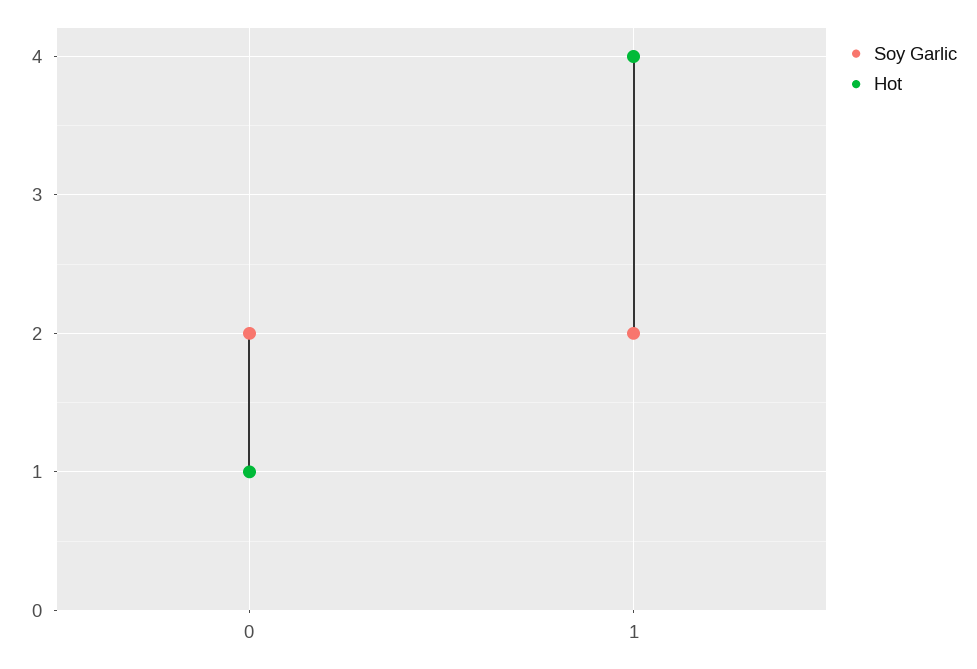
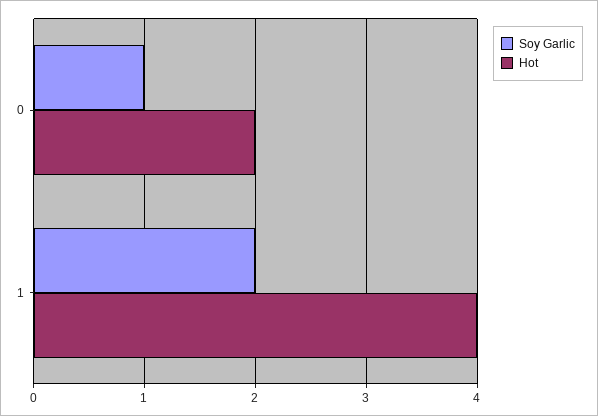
Soy Garlic, 0: 2 -> 1
Hot, 0: 1 -> 2

